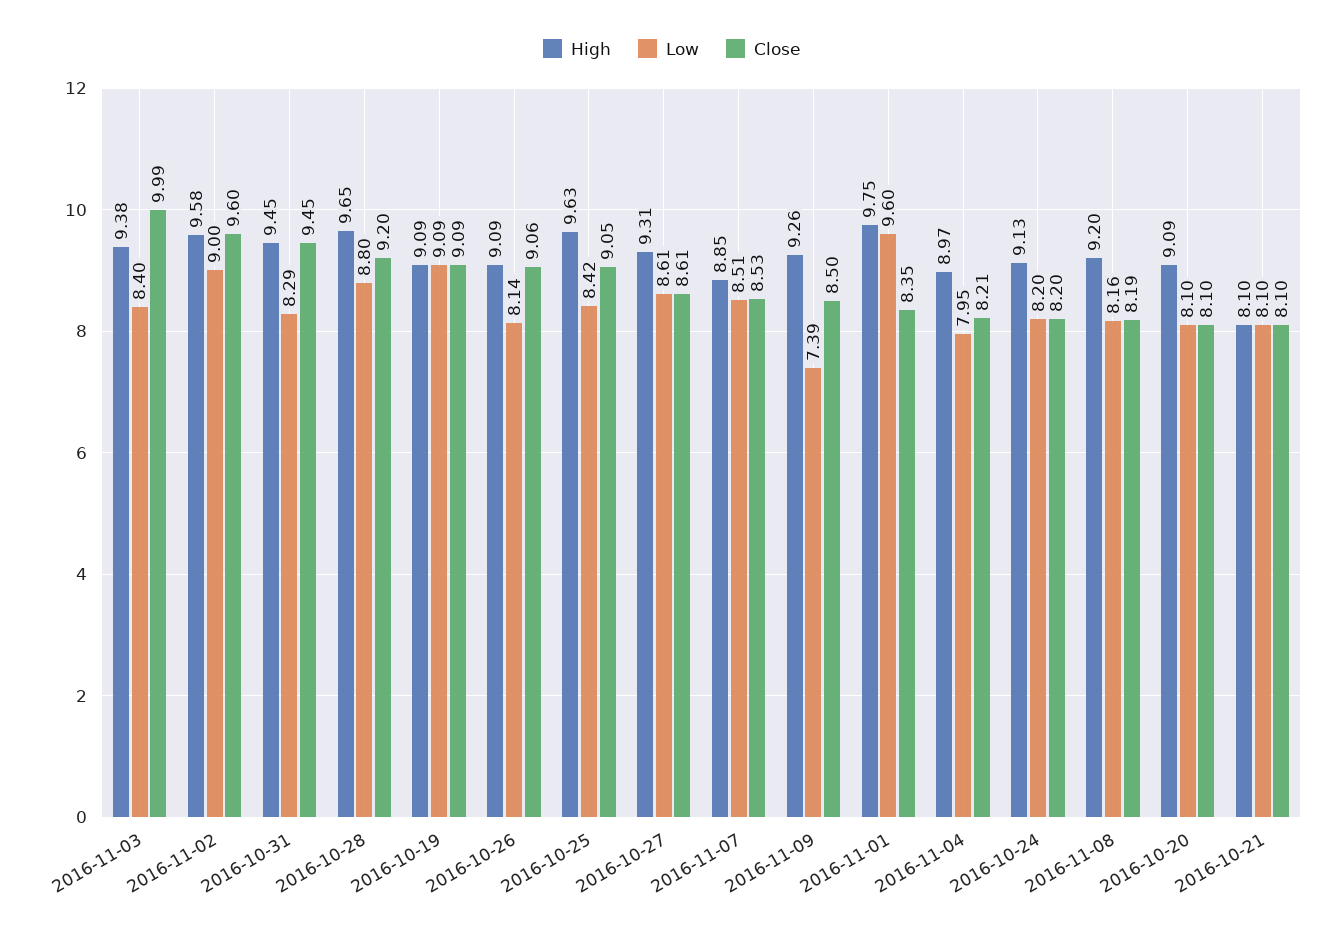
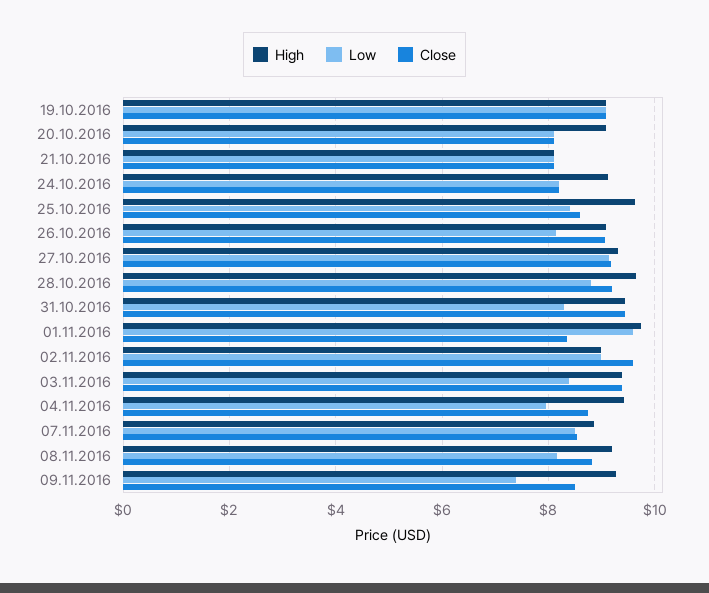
Close, 2016-11-03: 9.99 -> 9.4
High, 2016-11-02: 9.58 -> 9
Close, 2016-10-25: 9.05 -> 8.6
Low, 2016-10-27: 8.61 -> 9.2
Close, 2016-10-27: 8.61 -> 9.2
High, 2016-11-04: 8.97 -> 9.4
Close, 2016-11-04: 8.21 -> 8.8
Close, 2016-11-08: 8.19 -> 8.8

